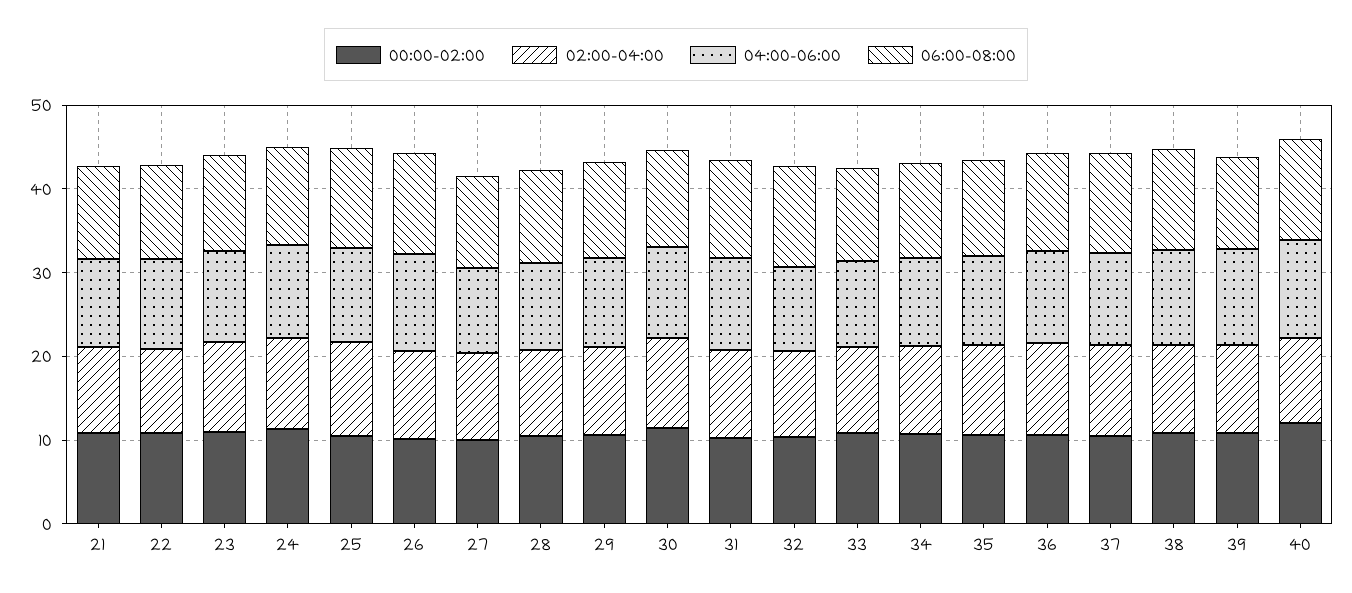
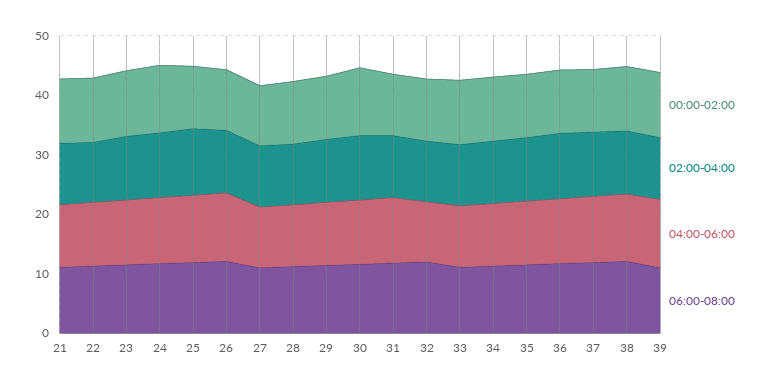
00:00-02:00, 40: 12 -> none
02:00-04:00, 40: 10 -> none
04:00-06:00, 40: 12 -> none
06:00-08:00, 40: 12 -> none

